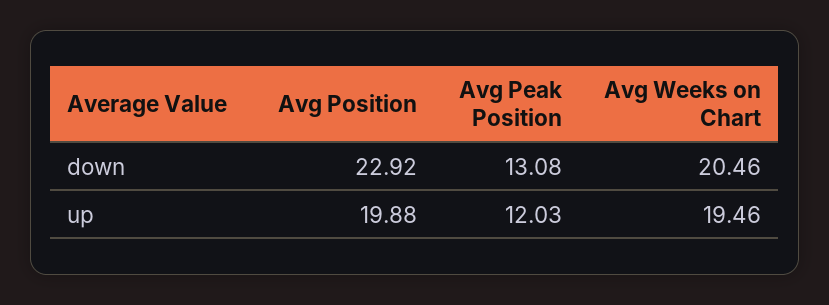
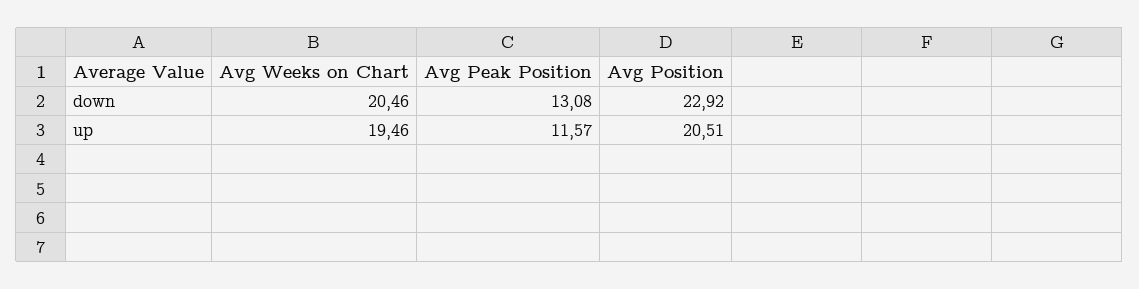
Avg Position, up: 19.88 -> 20.51
Avg Peak Position, up: 12.03 -> 11.57

